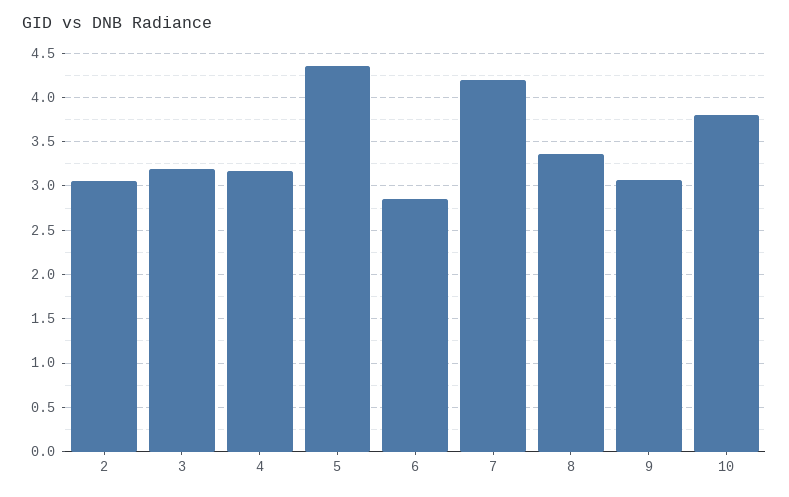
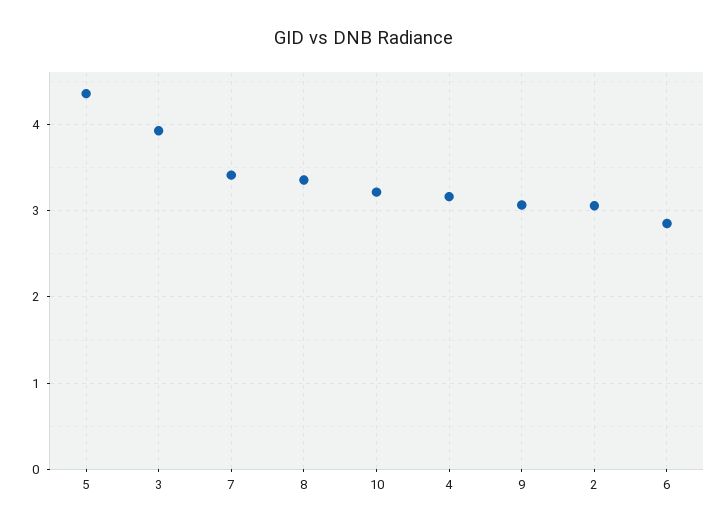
3: 3.2 -> 3.9
7: 4.2 -> 3.4
10: 3.8 -> 3.2

